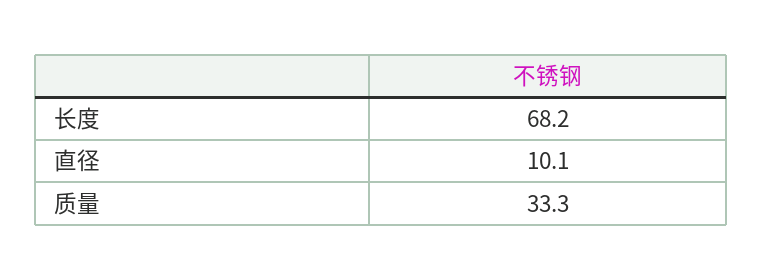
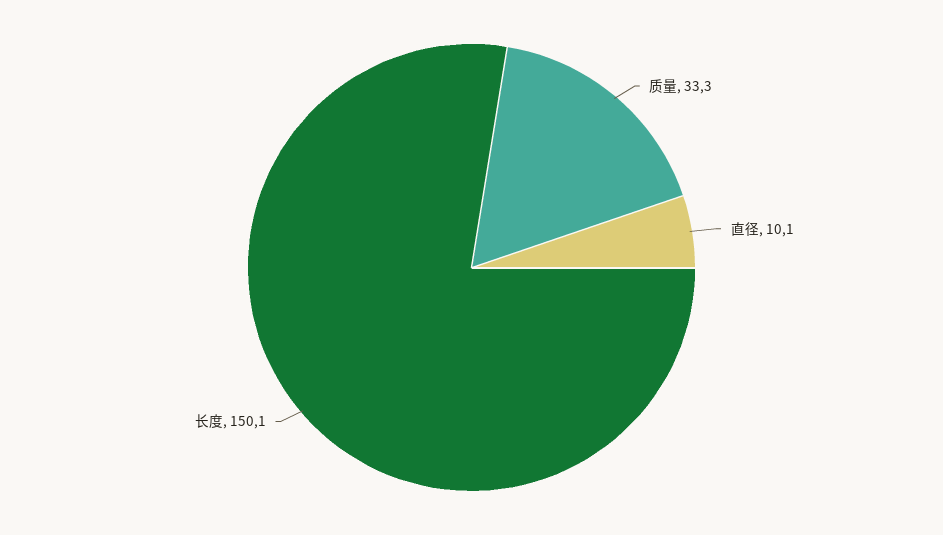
长度: 68.2 -> 150.1

